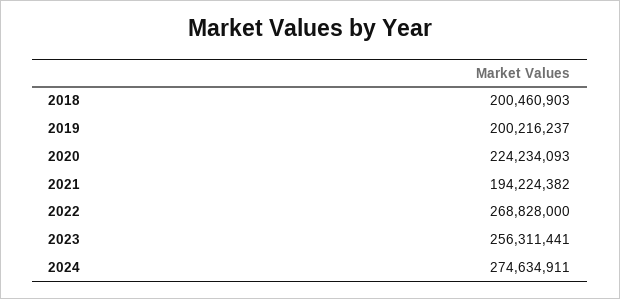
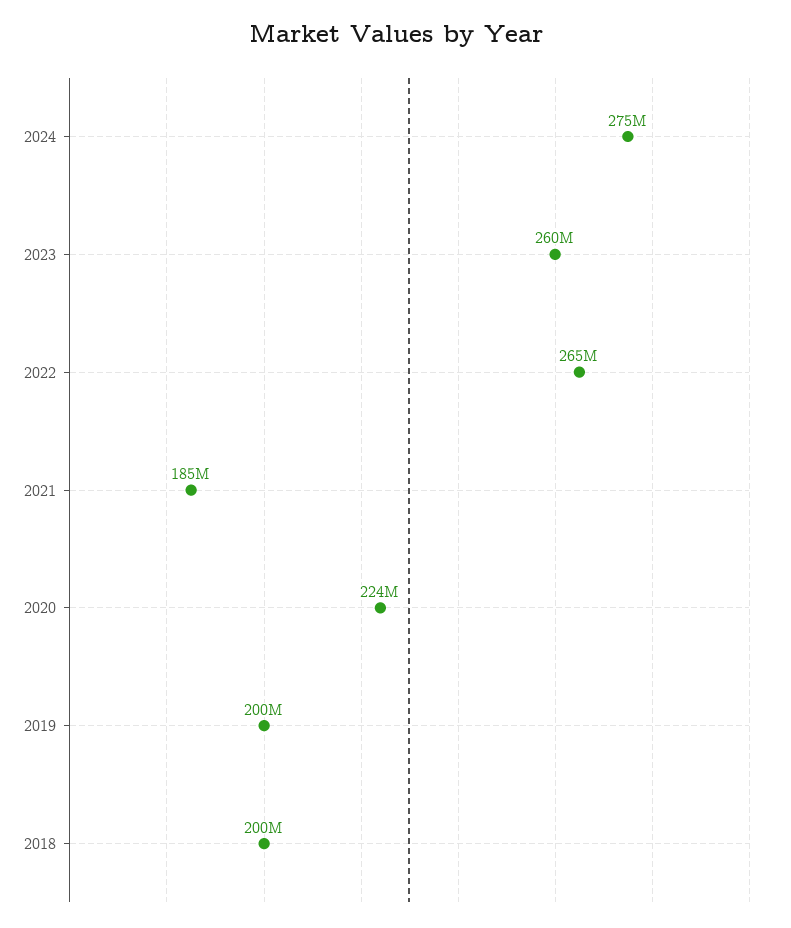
2021: 194224382 -> 185000000
2022: 268828000 -> 265000000
2023: 256311441 -> 260000000

